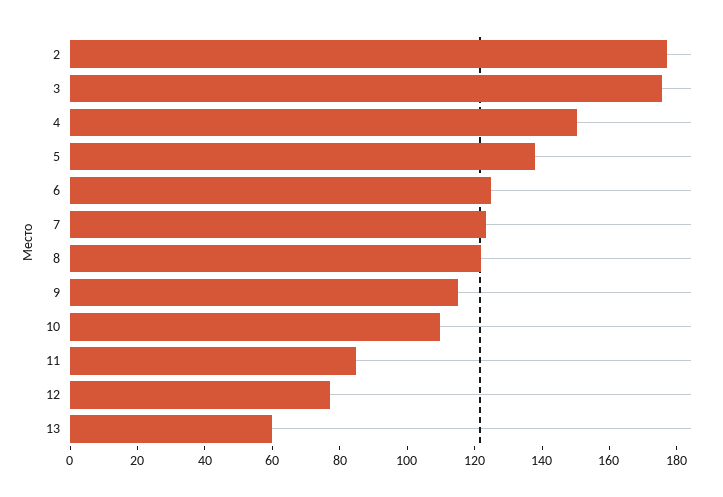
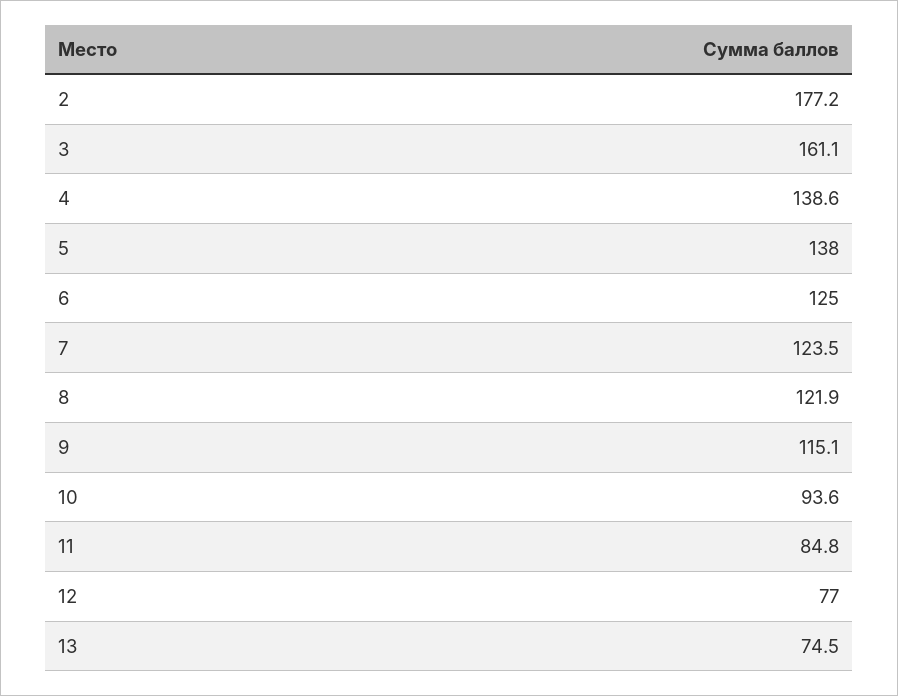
3: 175 -> 161.1
4: 150 -> 138.6
10: 110 -> 93.6
13: 60 -> 74.5

